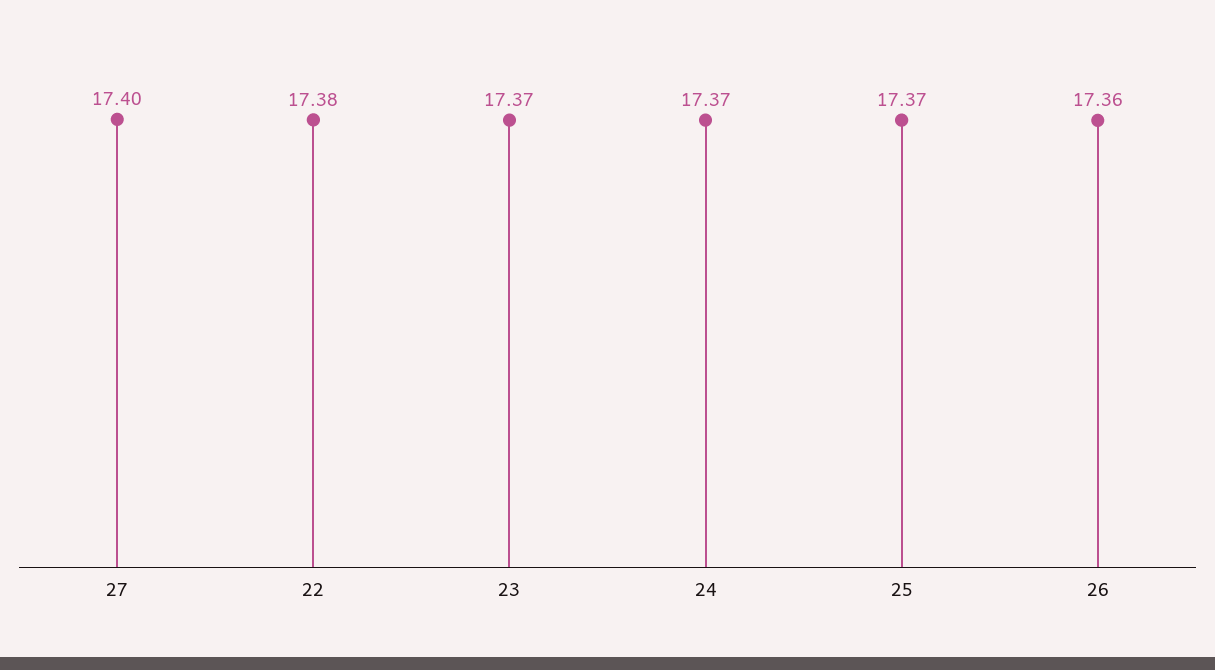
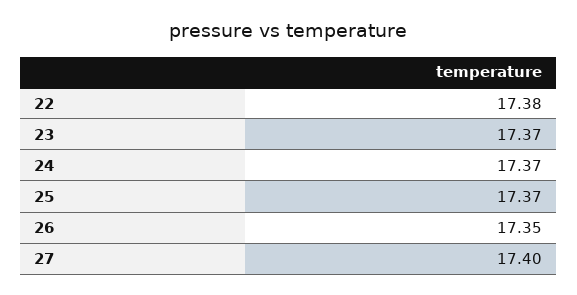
26: 17.36 -> 17.35

